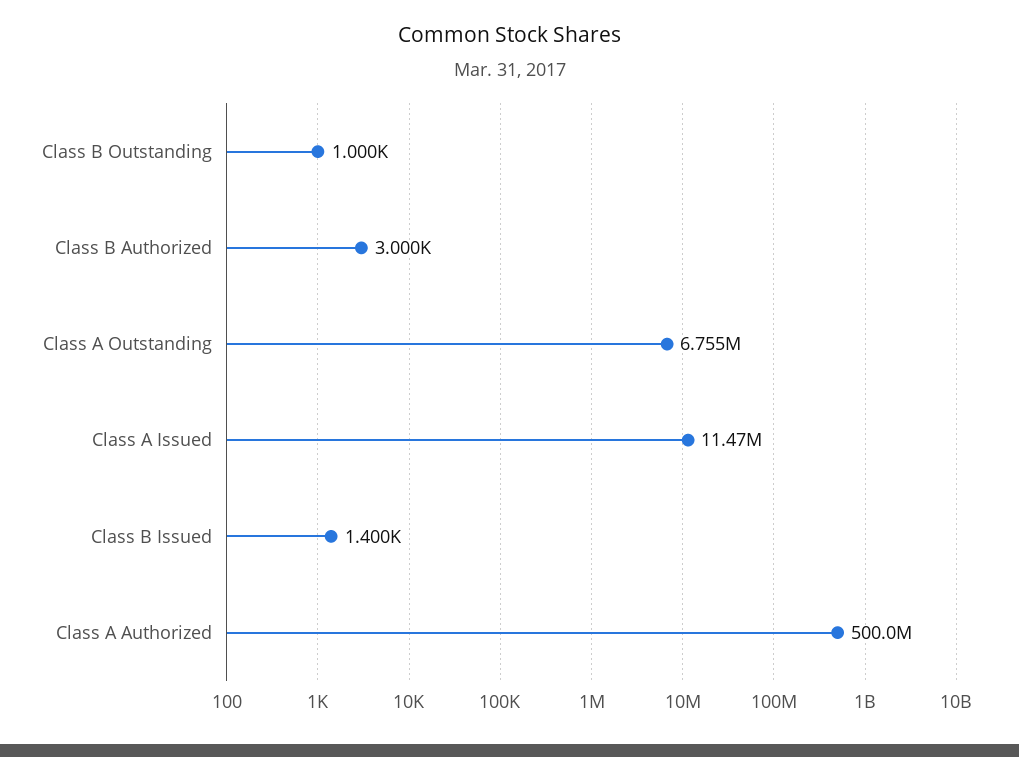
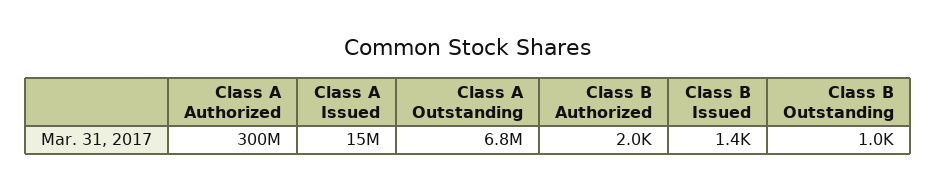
Class B Authorized: 3000 -> 2000
Class A Issued: 11470000 -> 15000000
Class A Authorized: 500000000 -> 300000000

